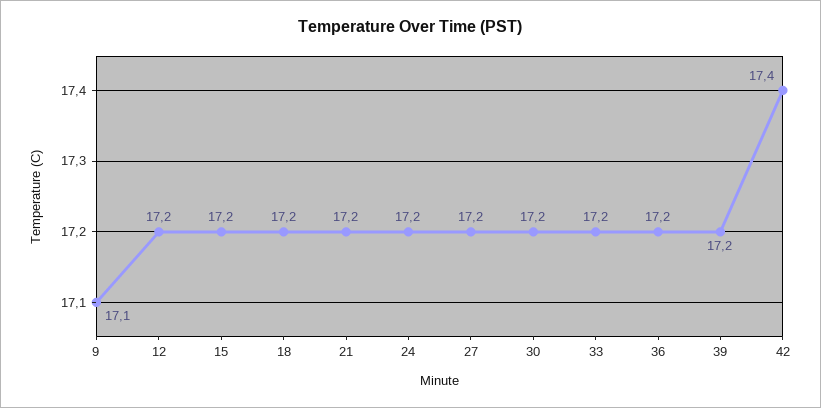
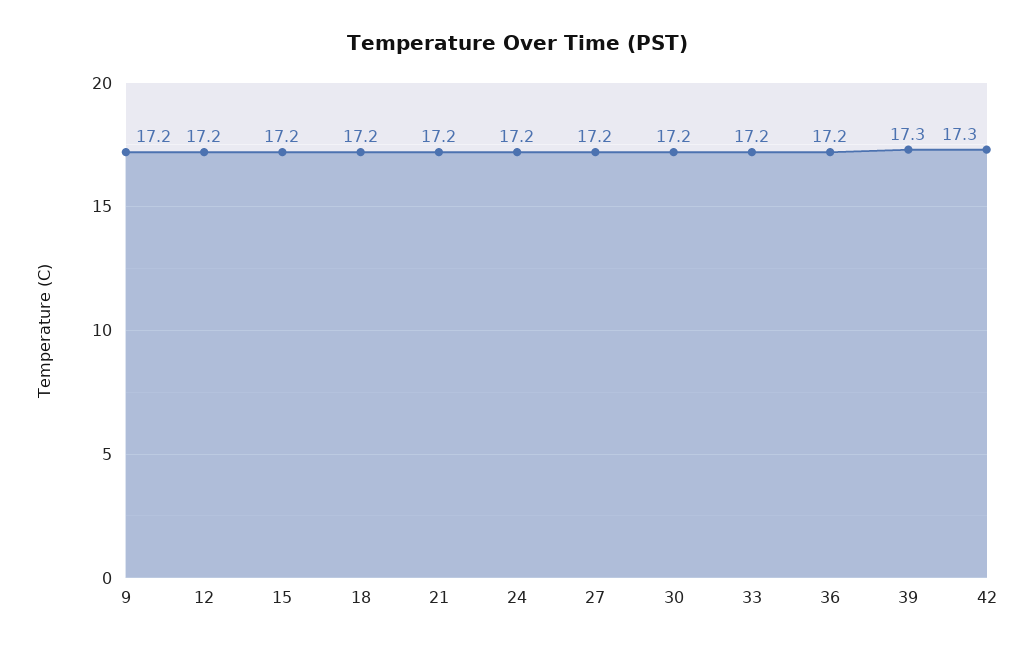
9: 17.1 -> 17.2
39: 17.2 -> 17.3
42: 17.4 -> 17.3

